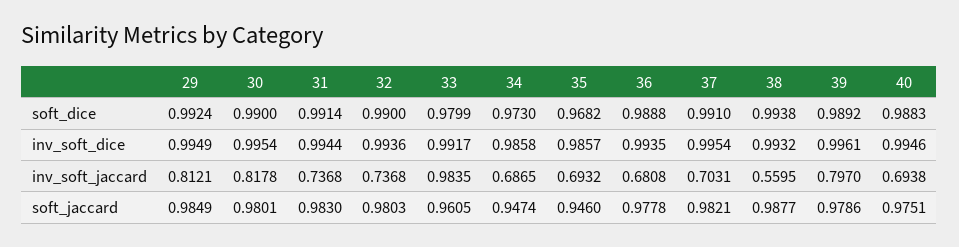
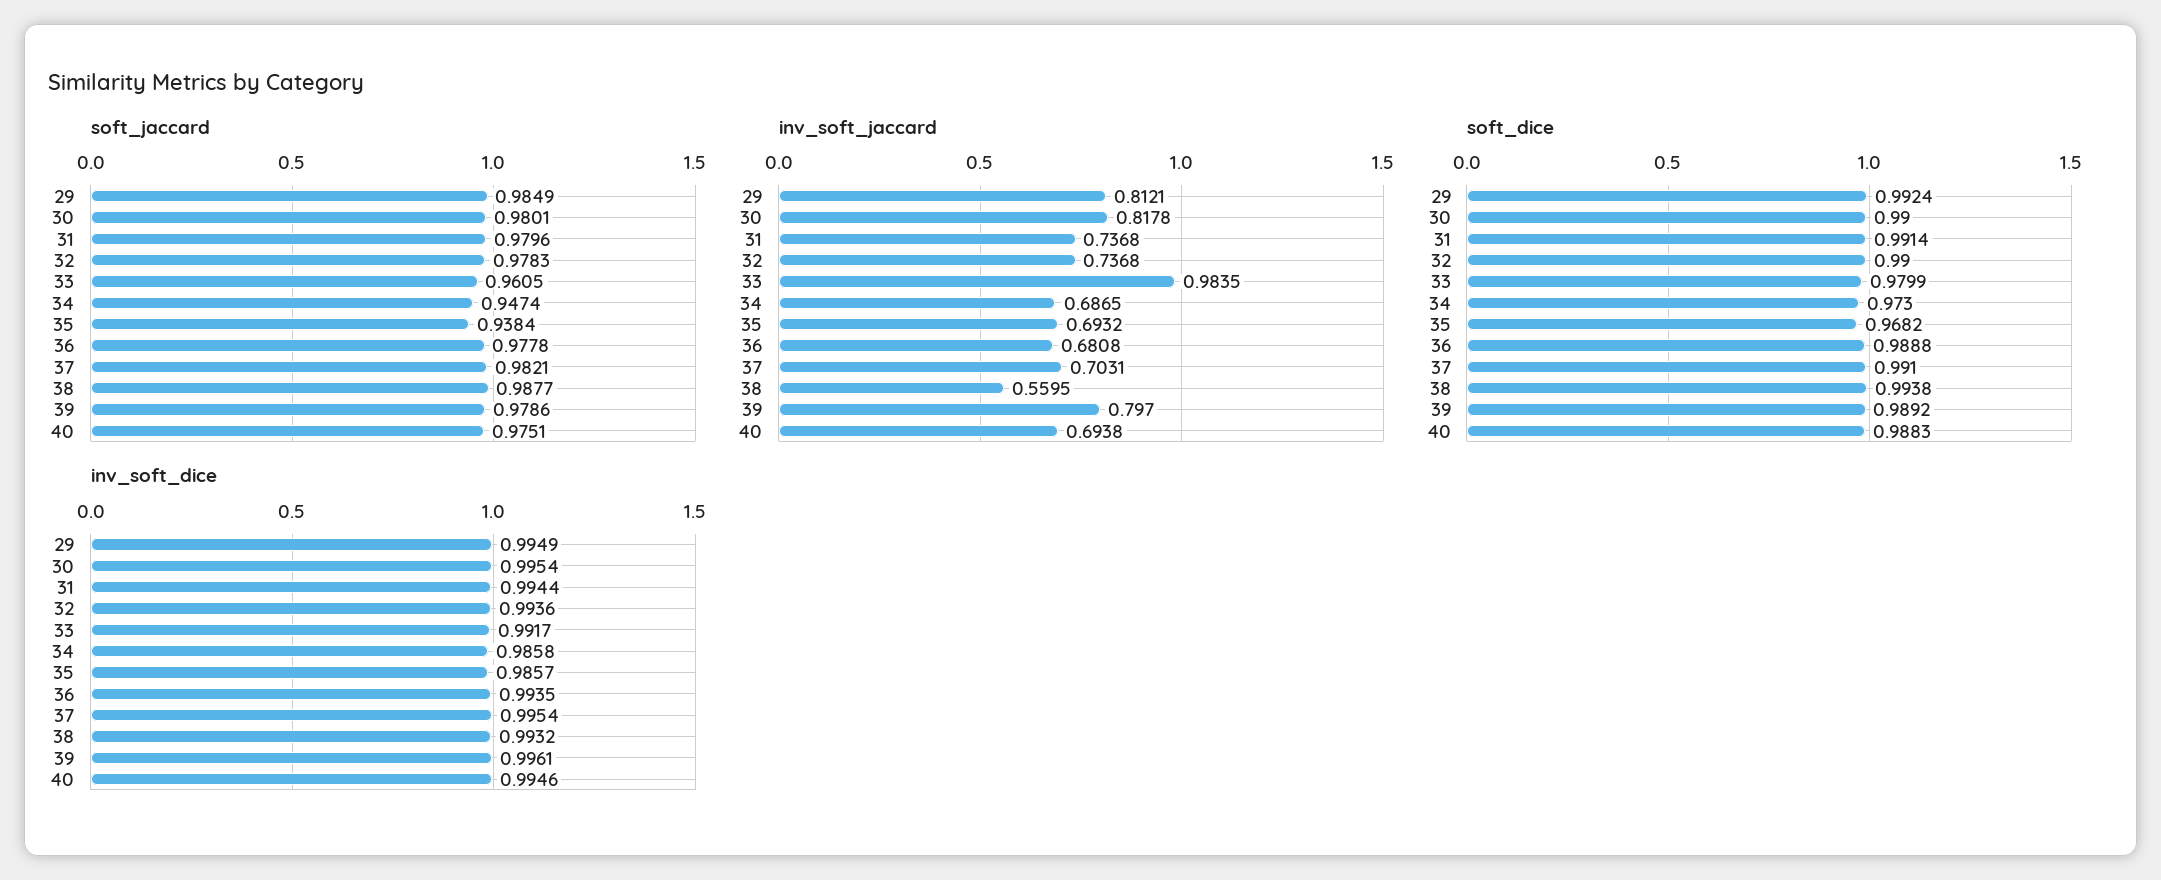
soft_jaccard, 31: 0.983 -> 0.9796
soft_jaccard, 32: 0.9803 -> 0.9783
soft_jaccard, 35: 0.946 -> 0.9384

